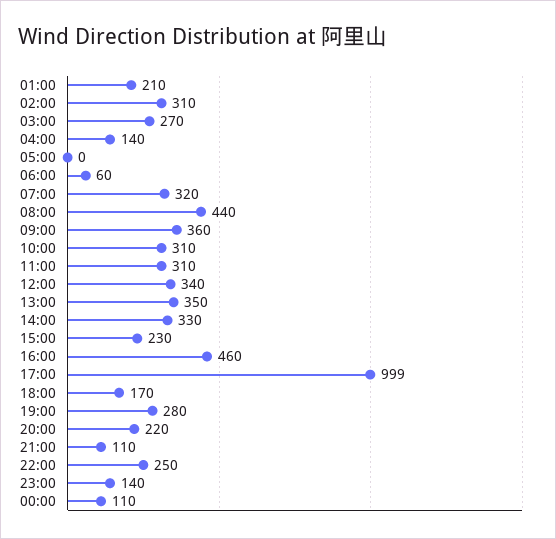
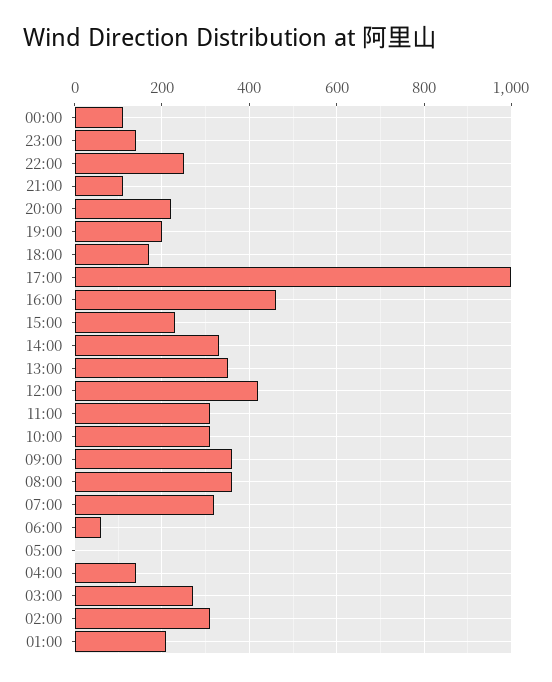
08:00: 440 -> 360
12:00: 340 -> 420
19:00: 280 -> 200

